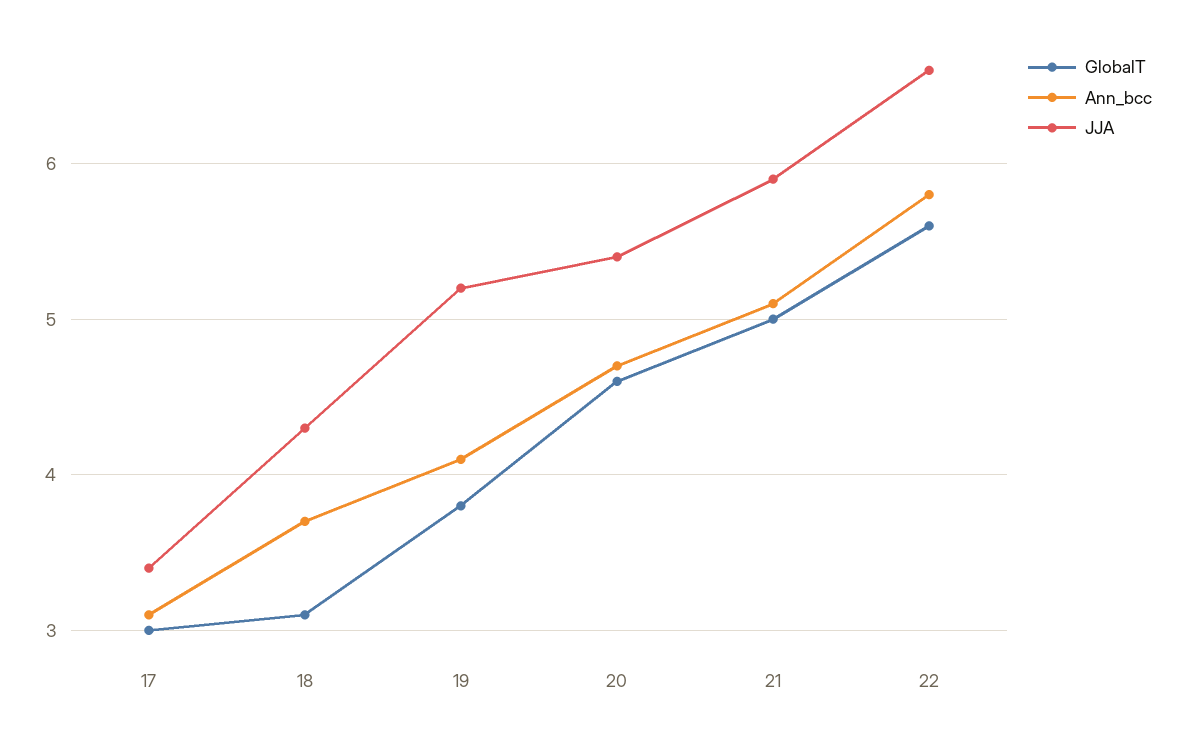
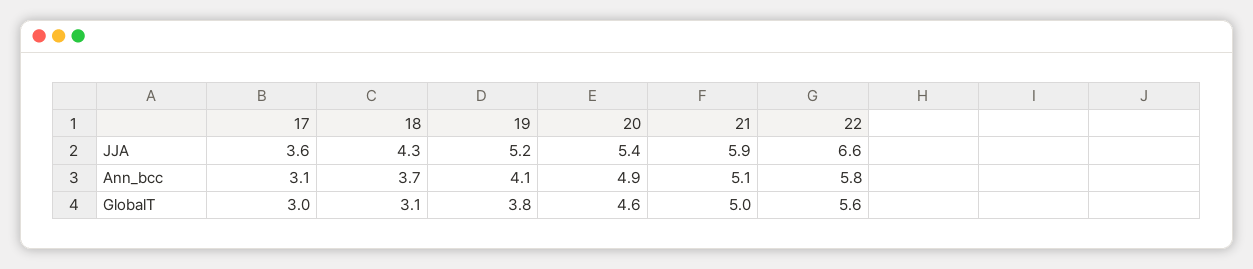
JJA, 17: 3.4 -> 3.6
Ann_bcc, 20: 4.7 -> 4.9

